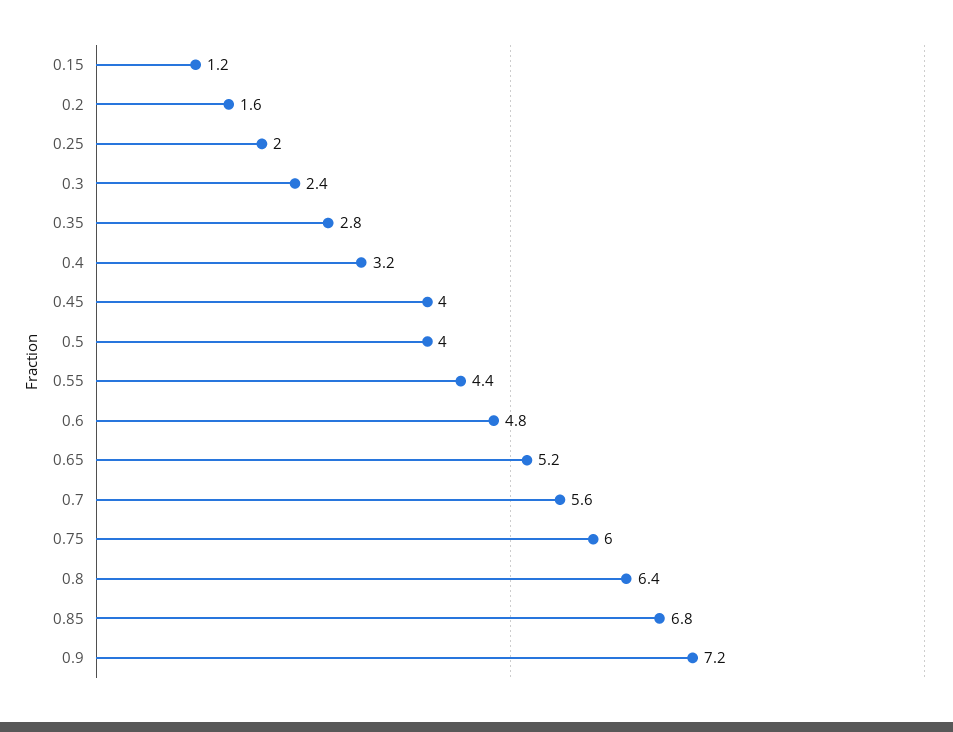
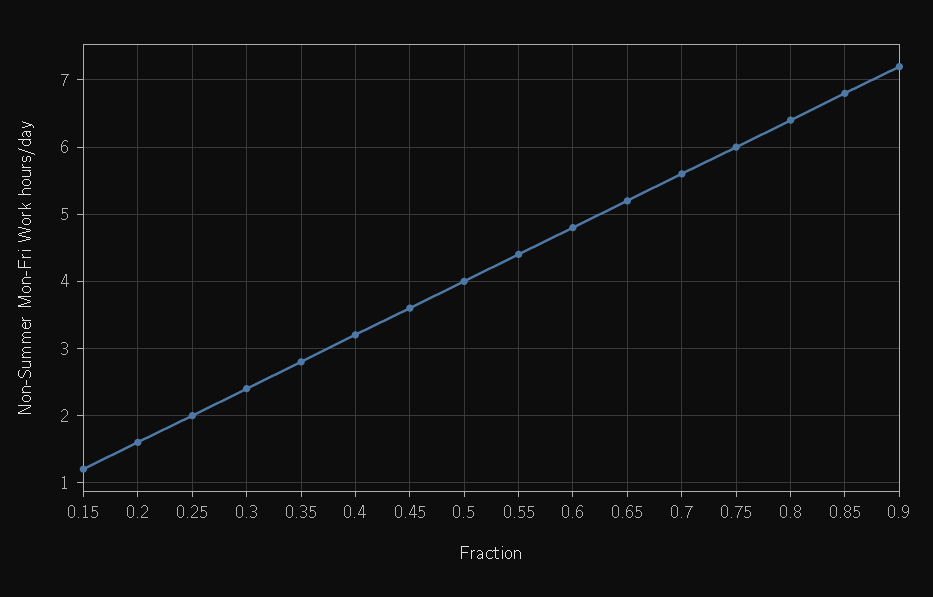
0.45: 4 -> 3.6

